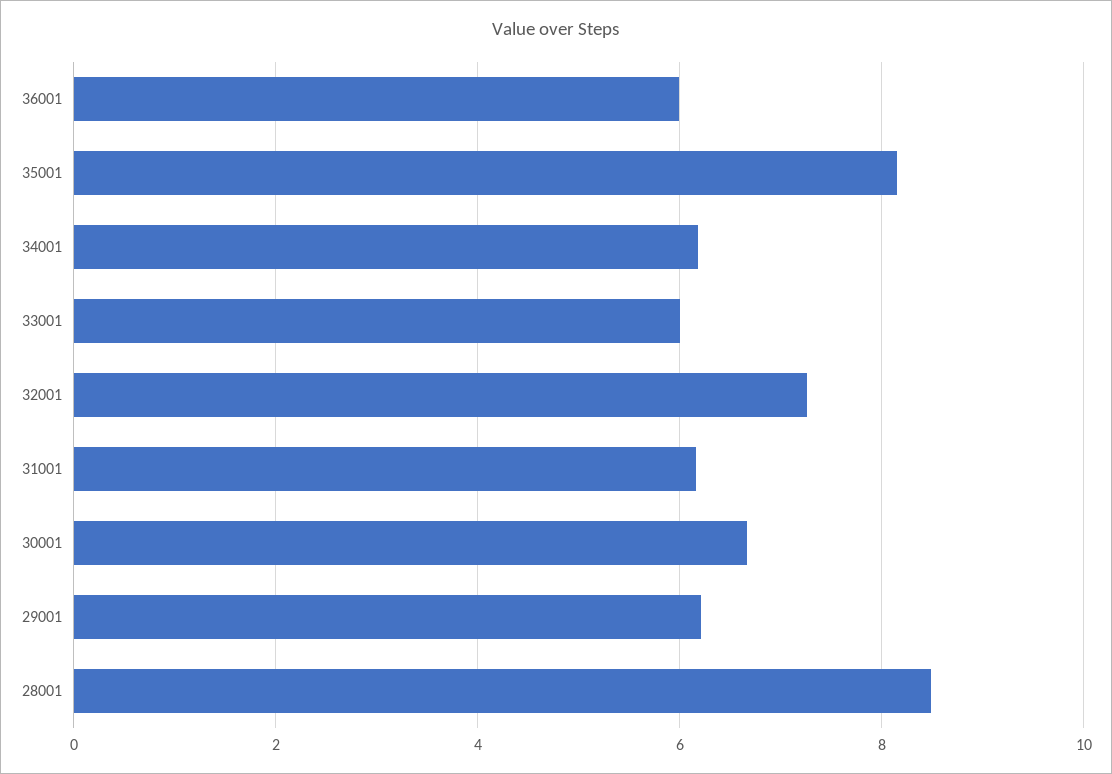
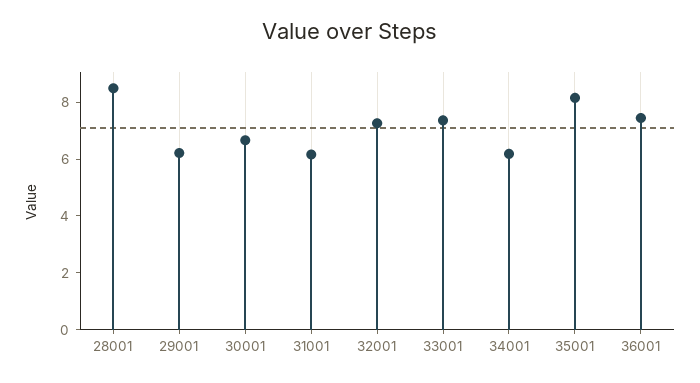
36001: 6 -> 7.5
33001: 6 -> 7.5

